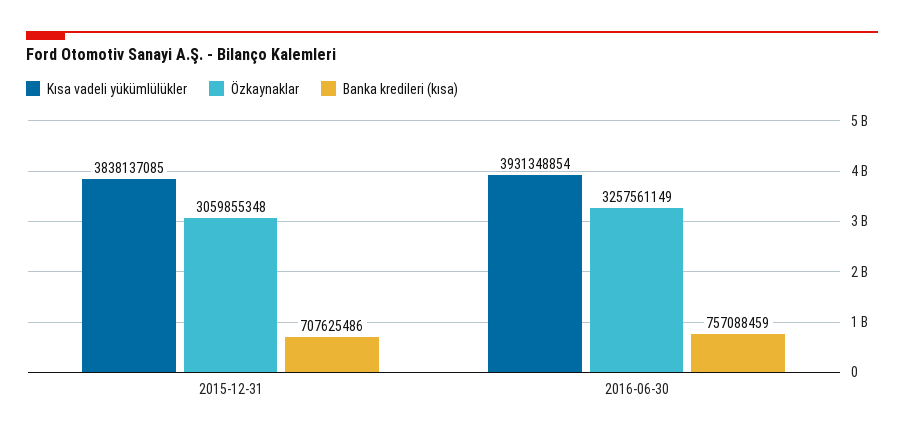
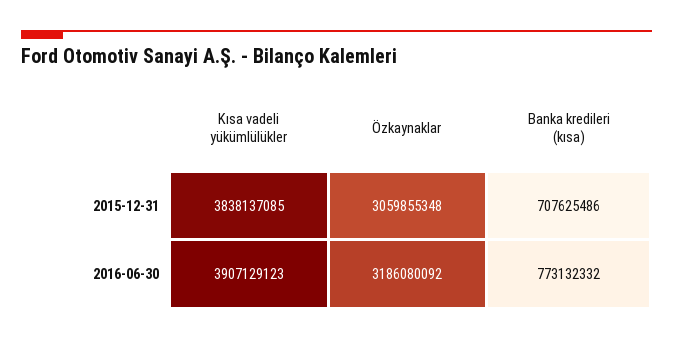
Kısa vadeli yükümlülükler, 2016-06-30: 3931348854 -> 3907129123
Özkaynaklar, 2016-06-30: 3257561149 -> 3186080092
Banka kredileri (kısa), 2016-06-30: 757088459 -> 773132332

